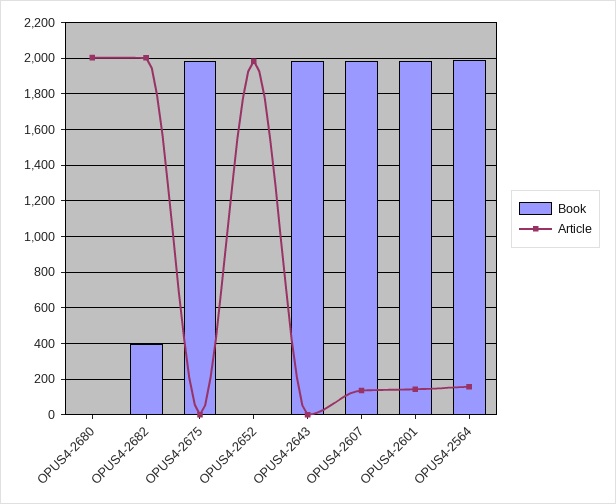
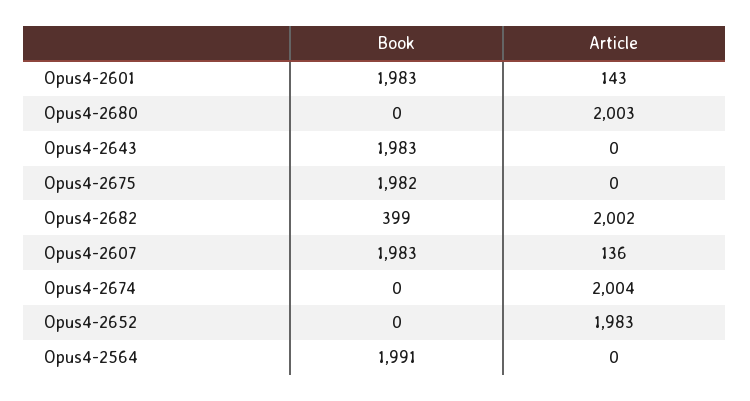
Article, OPUS4-2564: 150 -> 0
Book, Opus4-2674: none -> 0
Article, Opus4-2674: none -> 2004

